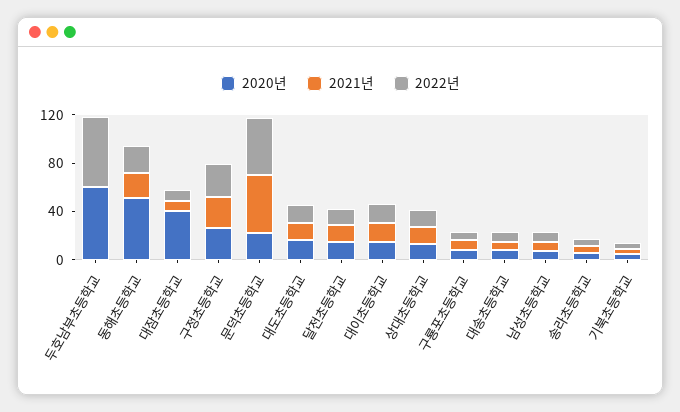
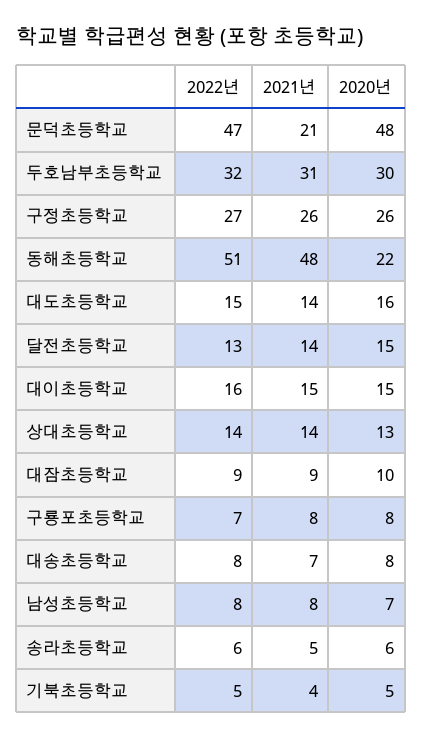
2020년, 두호남부초등학교: 60 -> 30
2021년, 두호남부초등학교: 0 -> 31
2022년, 두호남부초등학교: 60 -> 32
2020년, 동해초등학교: 50 -> 22
2021년, 동해초등학교: 20 -> 48
2022년, 동해초등학교: 20 -> 51
2020년, 대잠초등학교: 40 -> 10
2020년, 문덕초등학교: 20 -> 48
2021년, 문덕초등학교: 50 -> 21

